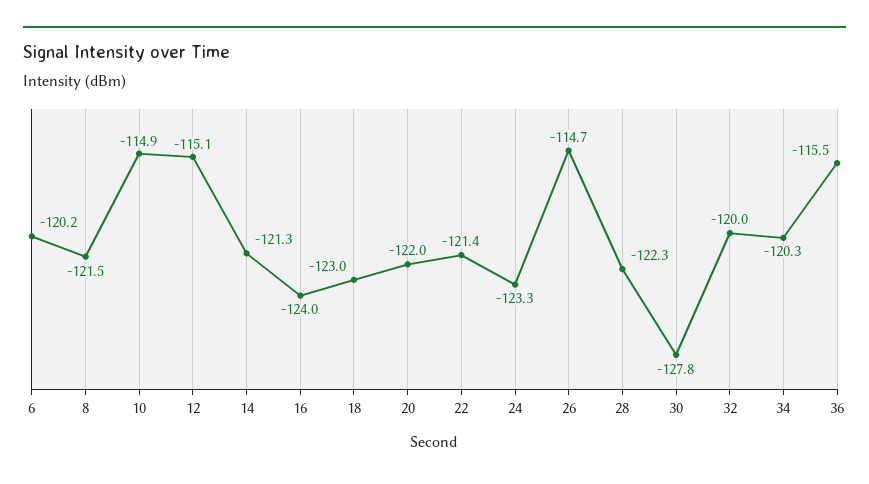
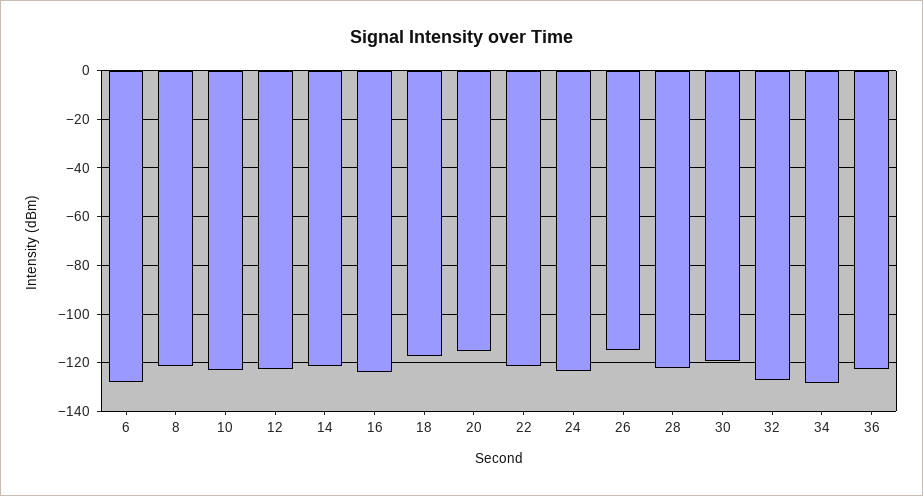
6: -120.2 -> -127.5
10: -114.9 -> -122.5
12: -115.1 -> -122.5
18: -123 -> -117.5
20: -122 -> -115
30: -127.8 -> -120
32: -120 -> -127.5
34: -120.3 -> -127.5
36: -115.5 -> -122.5

